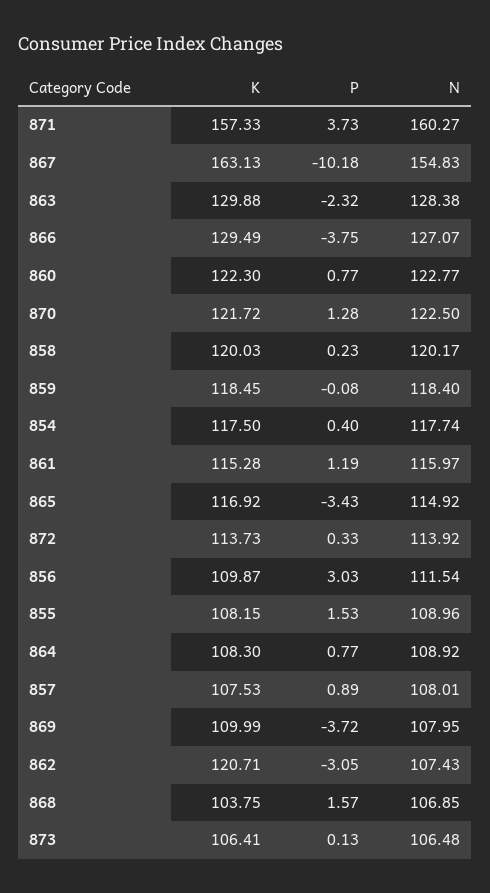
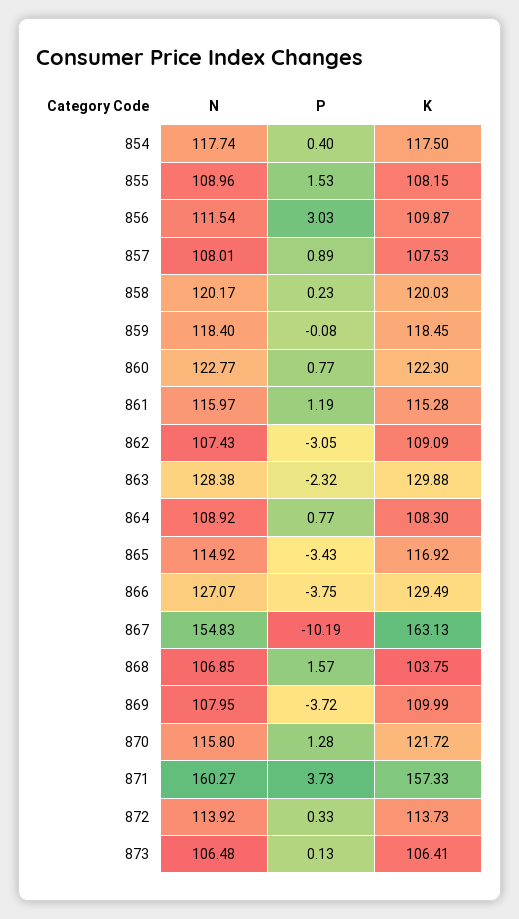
P, 867: -10.18 -> -10.19
N, 870: 122.5 -> 115.8
K, 862: 120.71 -> 109.09

